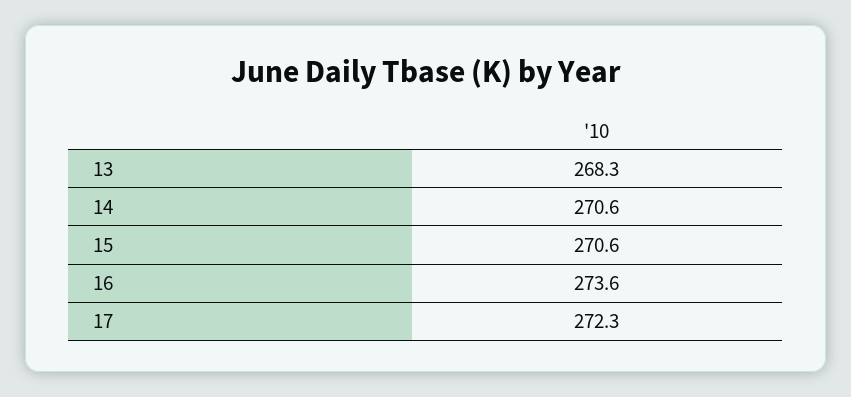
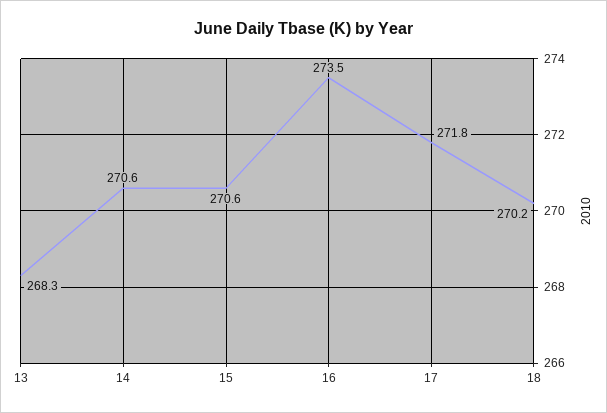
16: 273.6 -> 273.5
17: 272.3 -> 271.8
18: none -> 270.2

